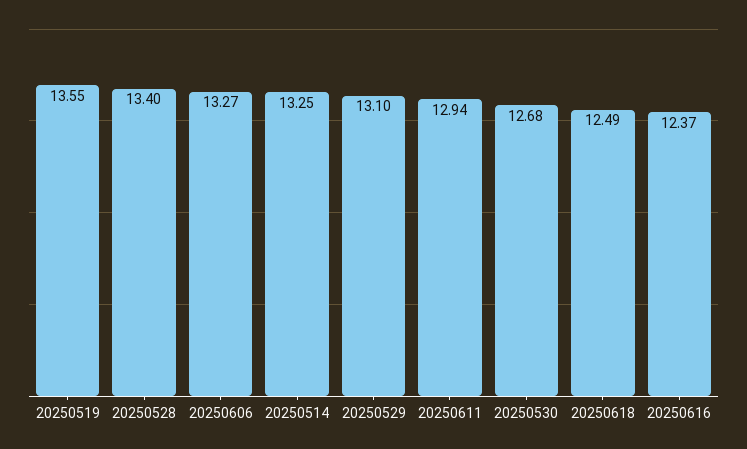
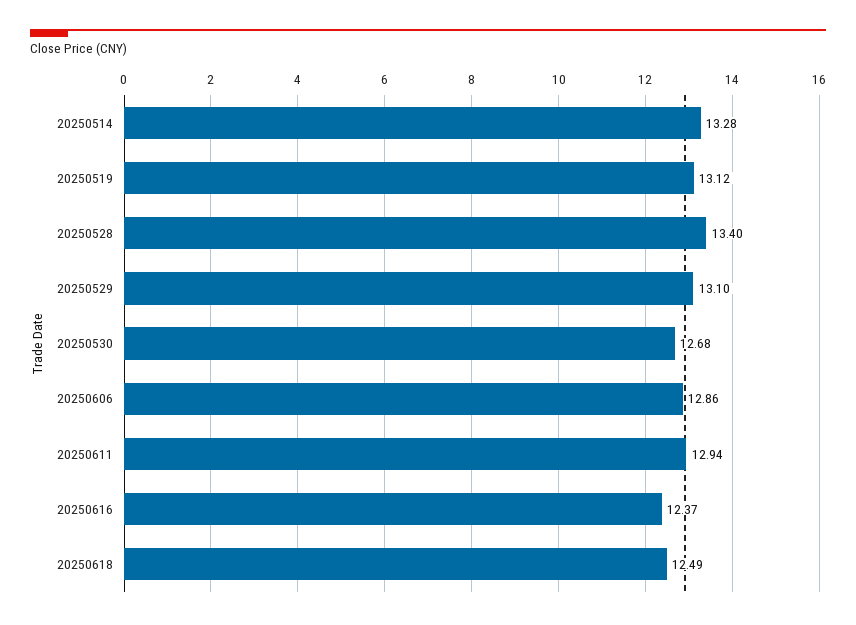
20250519: 13.55 -> 13.12
20250606: 13.27 -> 12.86
20250514: 13.25 -> 13.28

